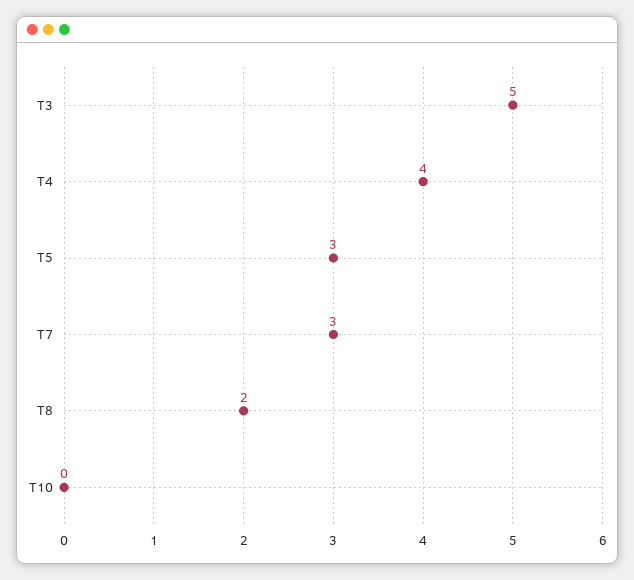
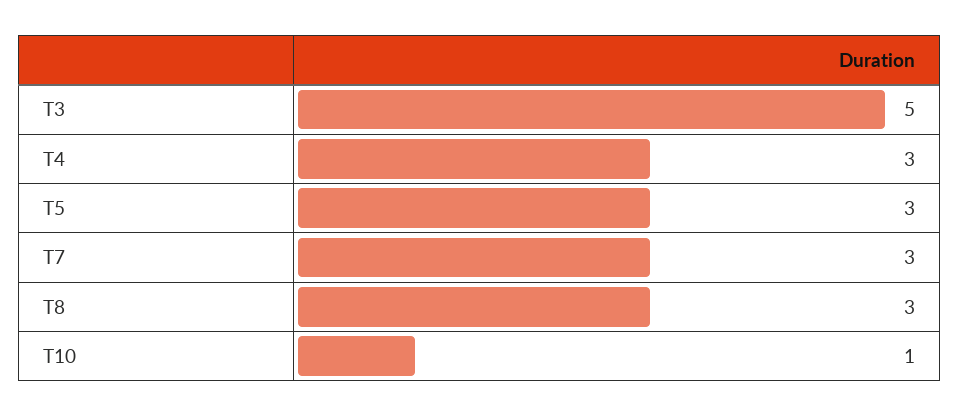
T4: 4 -> 3
T8: 2 -> 3
T10: 0 -> 1

